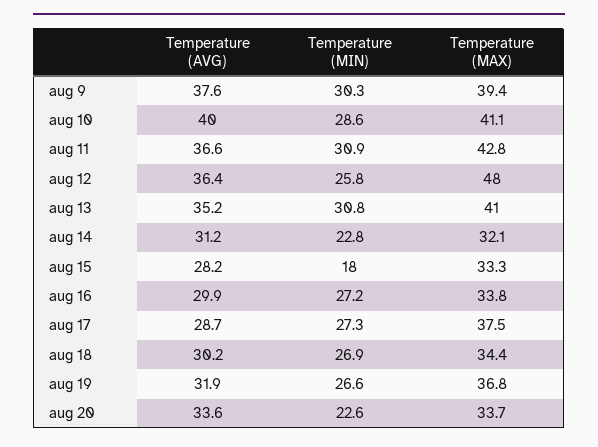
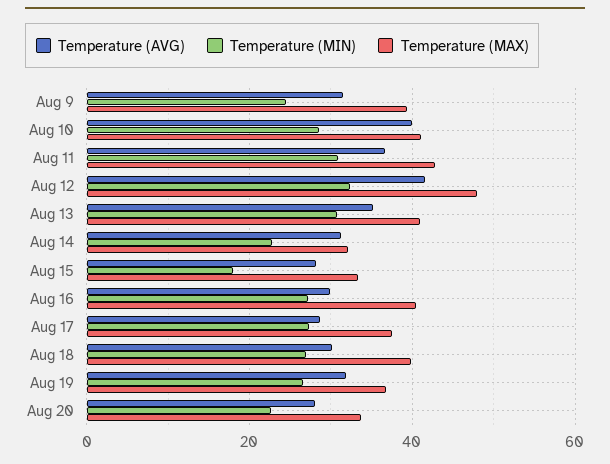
Temperature (AVG), aug 9: 37.6 -> 32
Temperature (MIN), aug 9: 30.3 -> 24
Temperature (AVG), aug 12: 36.4 -> 42
Temperature (MIN), aug 12: 25.8 -> 32
Temperature (MAX), aug 16: 33.8 -> 40
Temperature (MAX), aug 18: 34.4 -> 40
Temperature (AVG), aug 20: 33.6 -> 28

